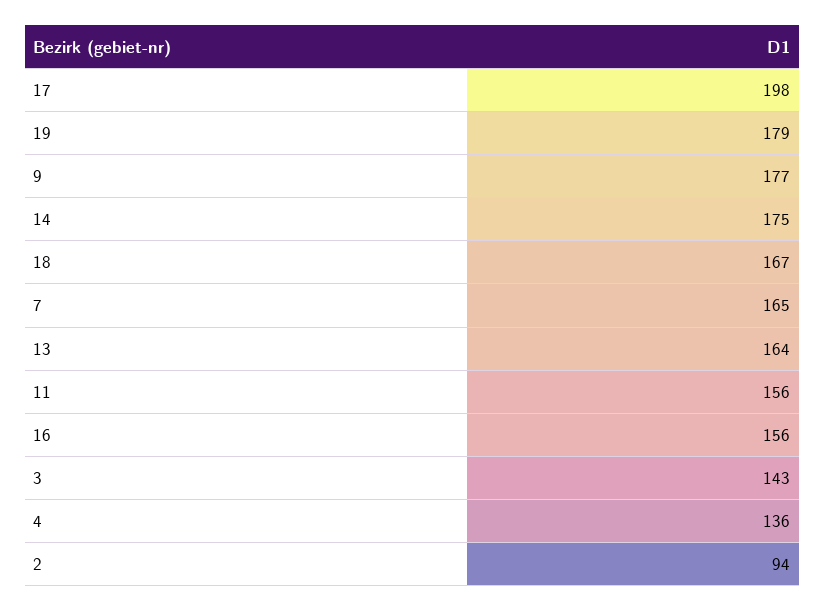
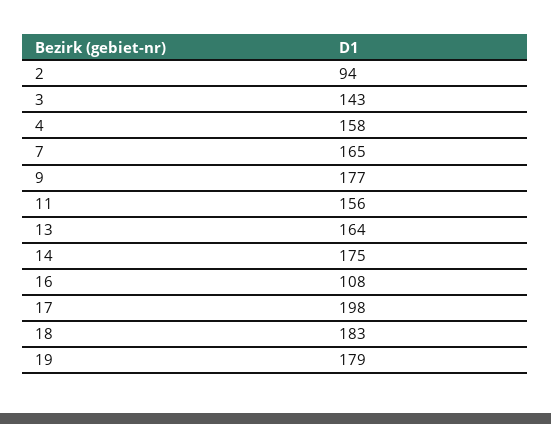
18: 167 -> 183
16: 156 -> 108
4: 136 -> 158

